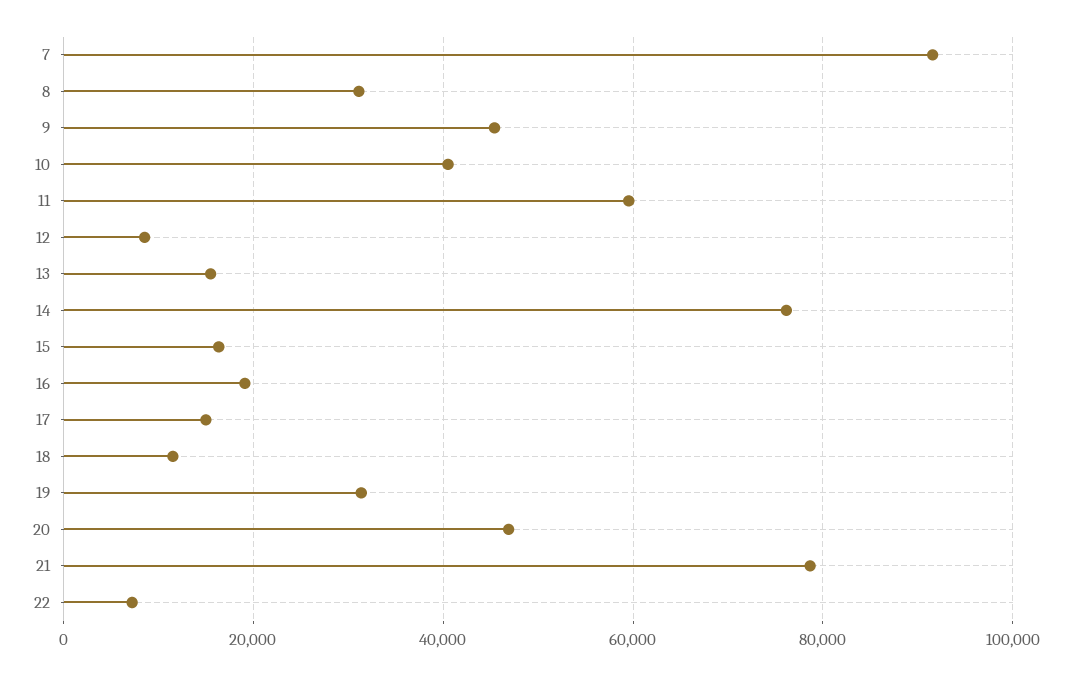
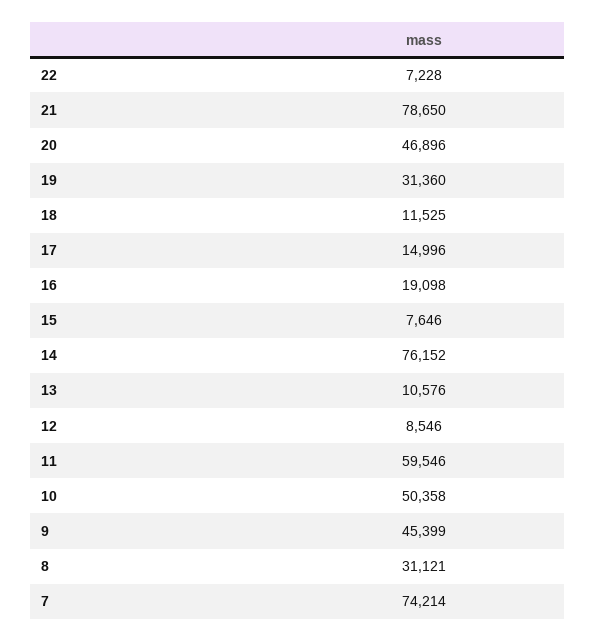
7: 92000 -> 74214
10: 40000 -> 50358
13: 16000 -> 10576
15: 16000 -> 7646

